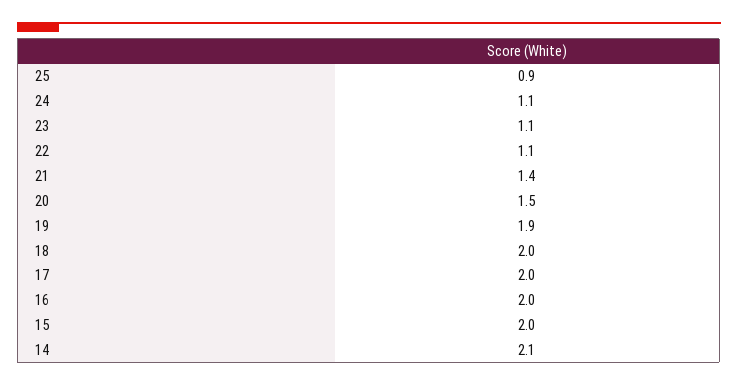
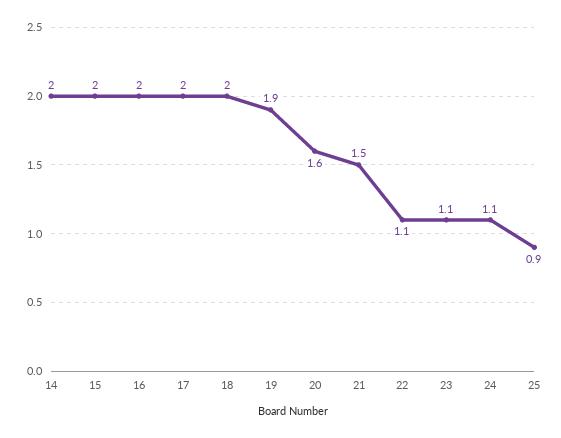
21: 1.4 -> 1.5
20: 1.5 -> 1.6
14: 2.1 -> 2

